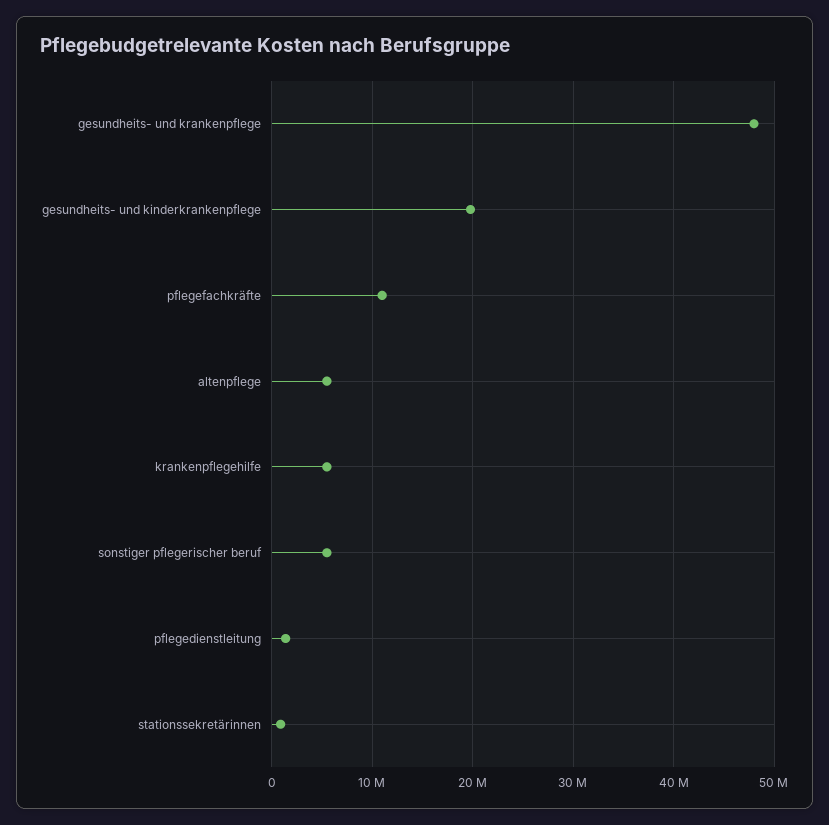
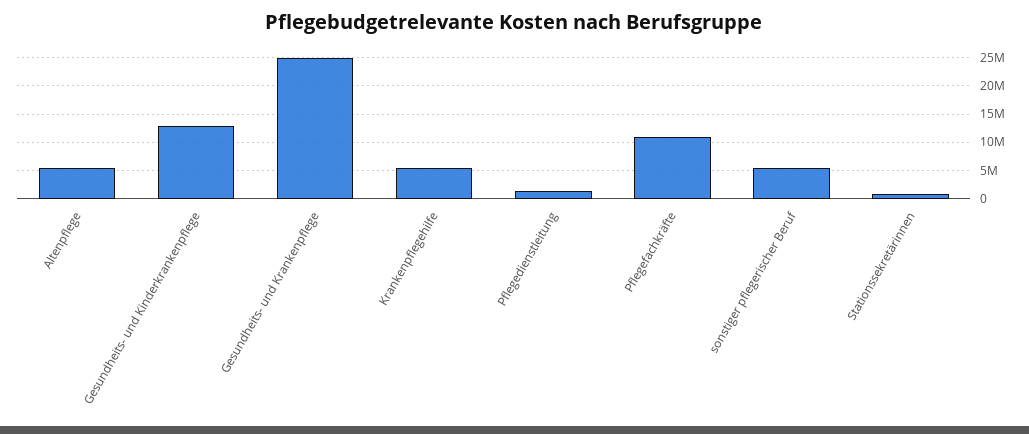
gesundheits- und krankenpflege: 48000000 -> 25000000
gesundheits- und kinderkrankenpflege: 20000000 -> 12500000

